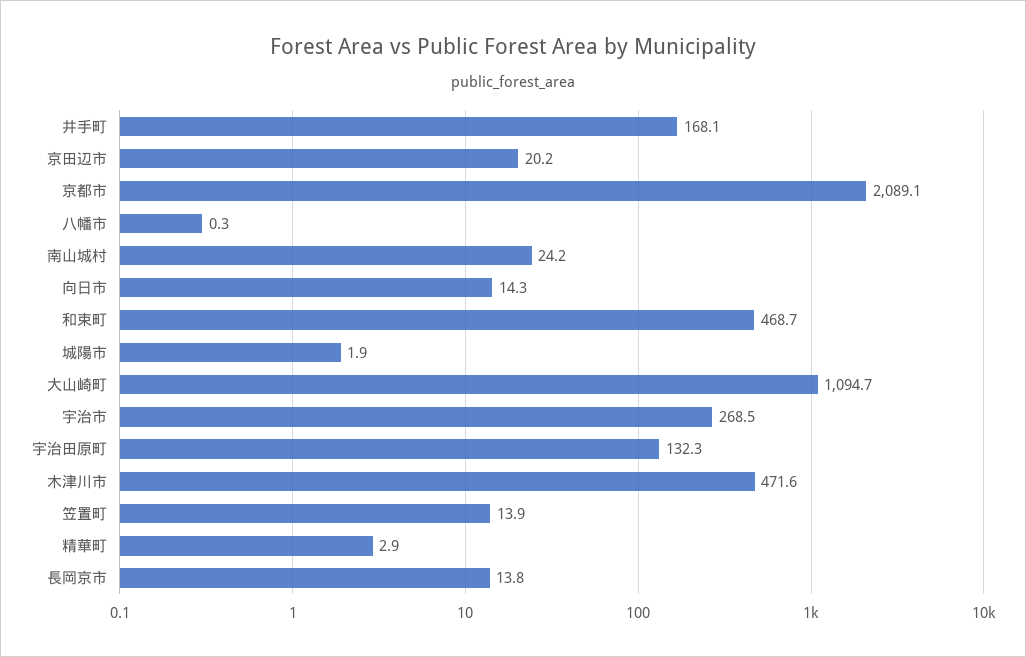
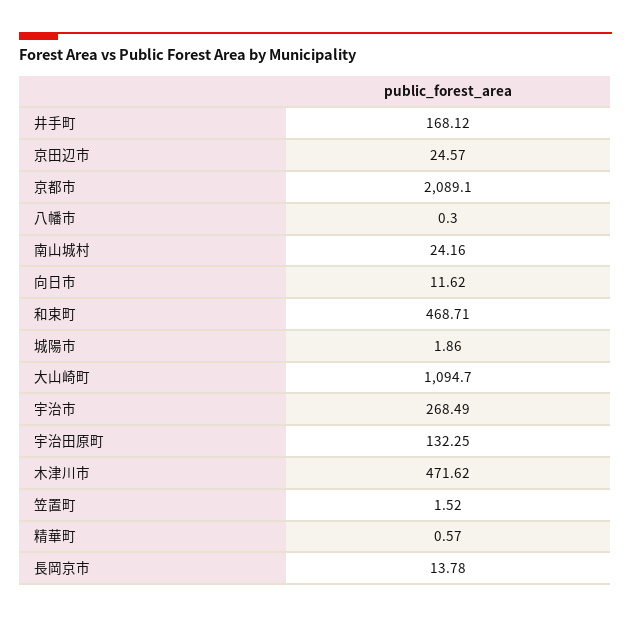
京田辺市: 20.2 -> 24.57
向日市: 14.3 -> 11.62
笠置町: 13.9 -> 1.52
精華町: 2.9 -> 0.57

